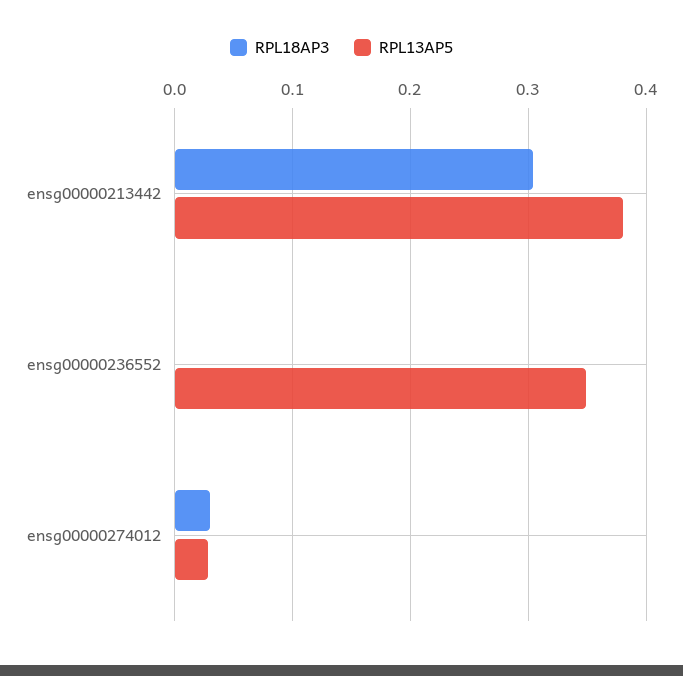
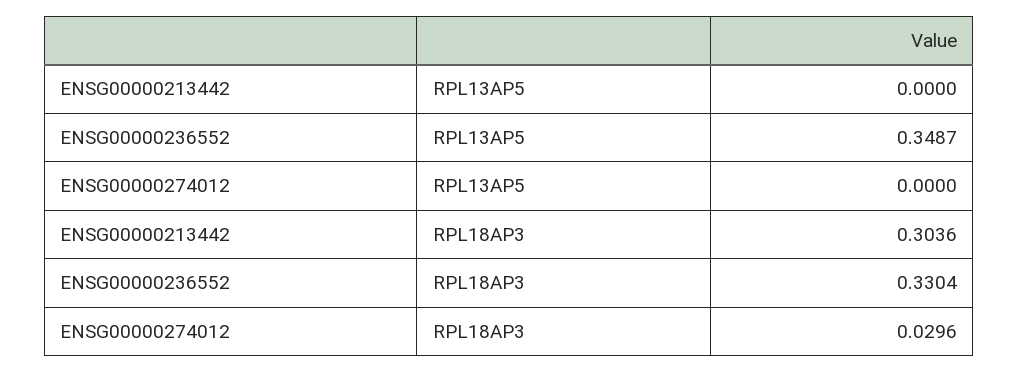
RPL13AP5, ensg00000213442: 0.38 -> 0
RPL18AP3, ensg00000236552: 0 -> 0.3304
RPL13AP5, ensg00000274012: 0.03 -> 0

